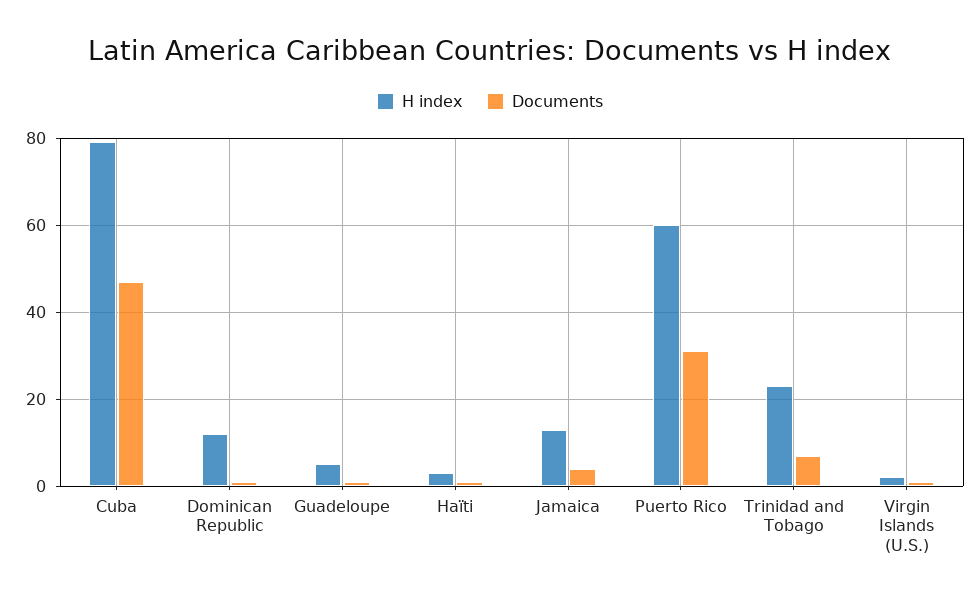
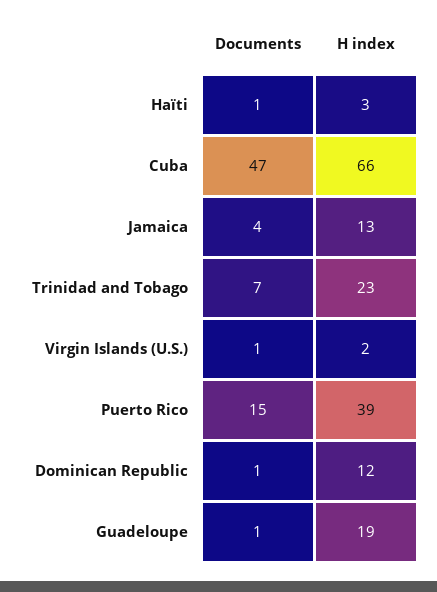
H index, Cuba: 80 -> 66
H index, Guadeloupe: 5 -> 19
H index, Puerto Rico: 60 -> 39
Documents, Puerto Rico: 30 -> 15

